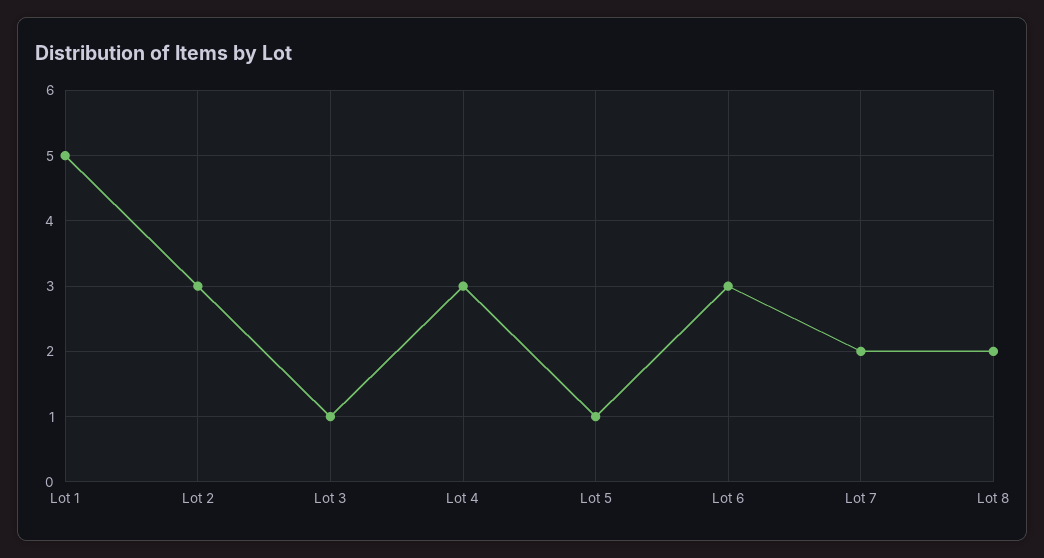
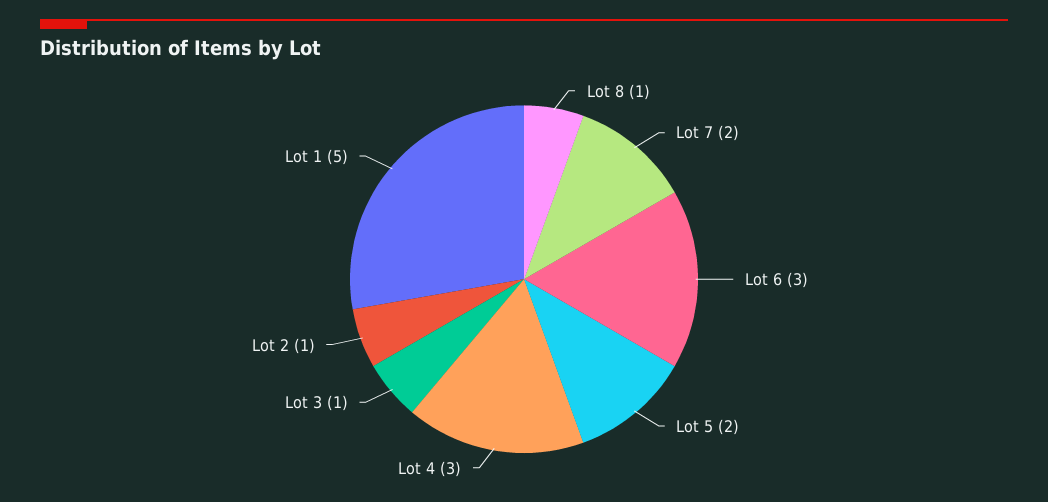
Lot 2: 3 -> 1
Lot 5: 1 -> 2
Lot 8: 2 -> 1

